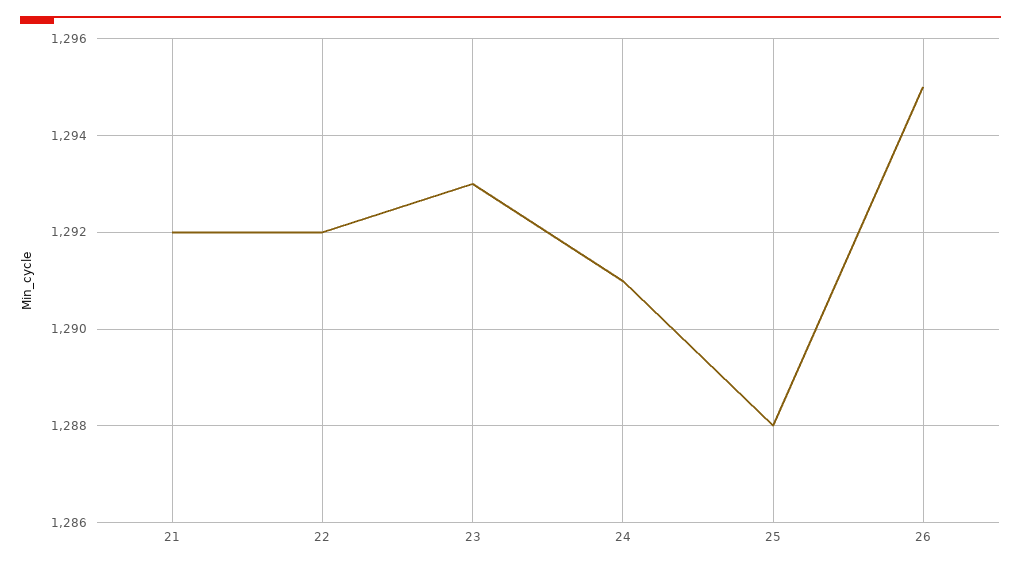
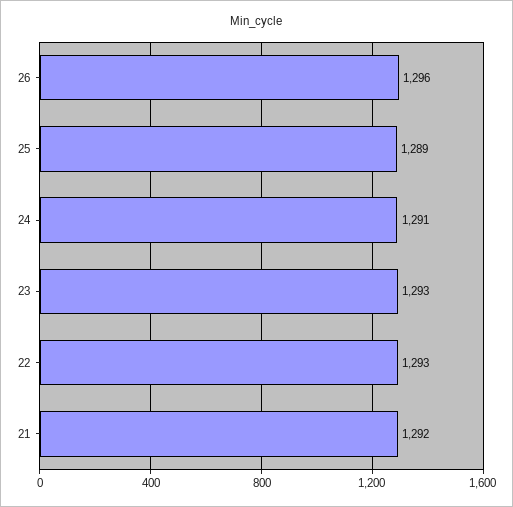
22: 1292 -> 1293
25: 1288 -> 1289
26: 1295 -> 1296

